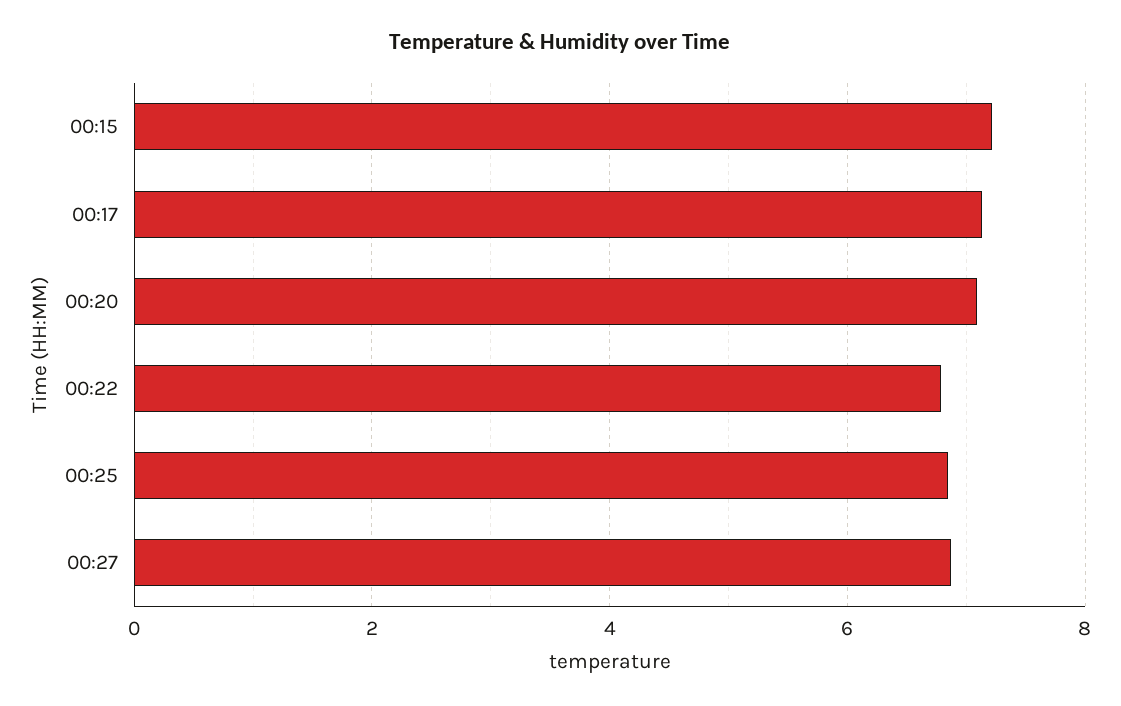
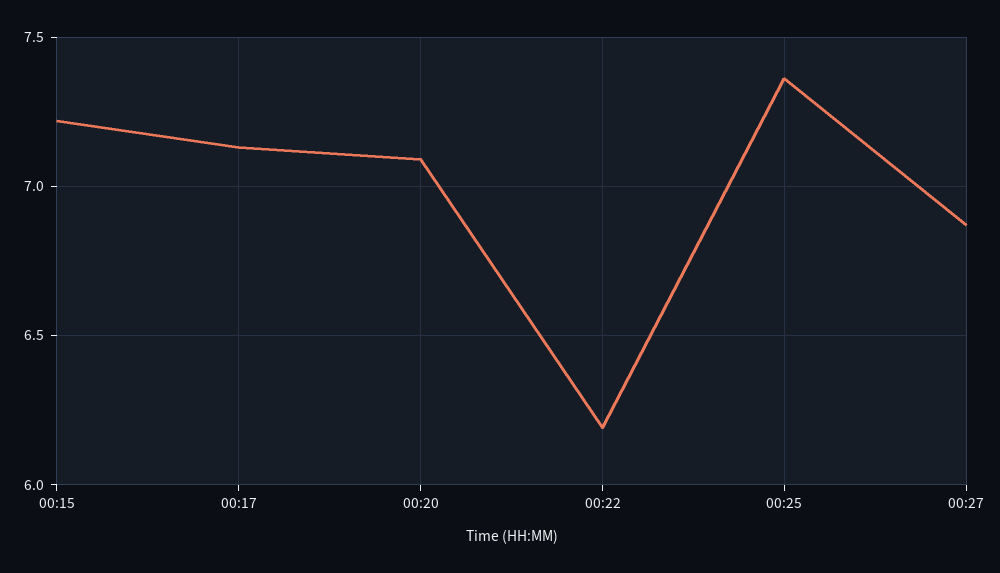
00:22: 6.8 -> 6.2
00:25: 6.8 -> 7.35

